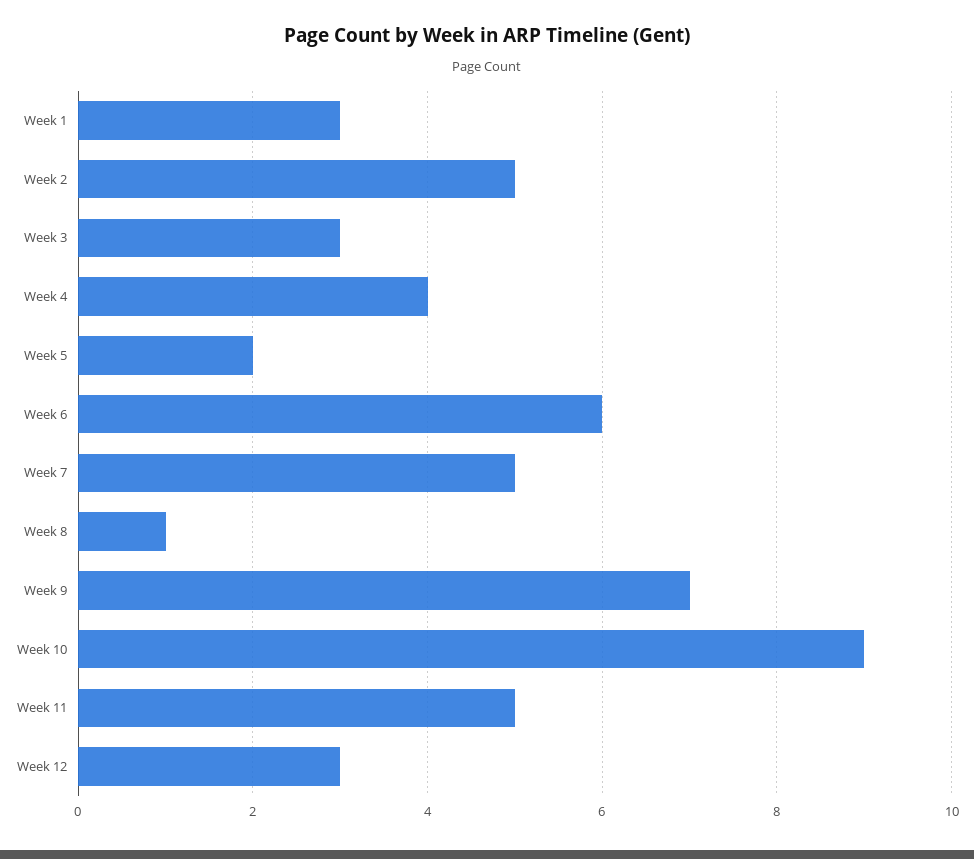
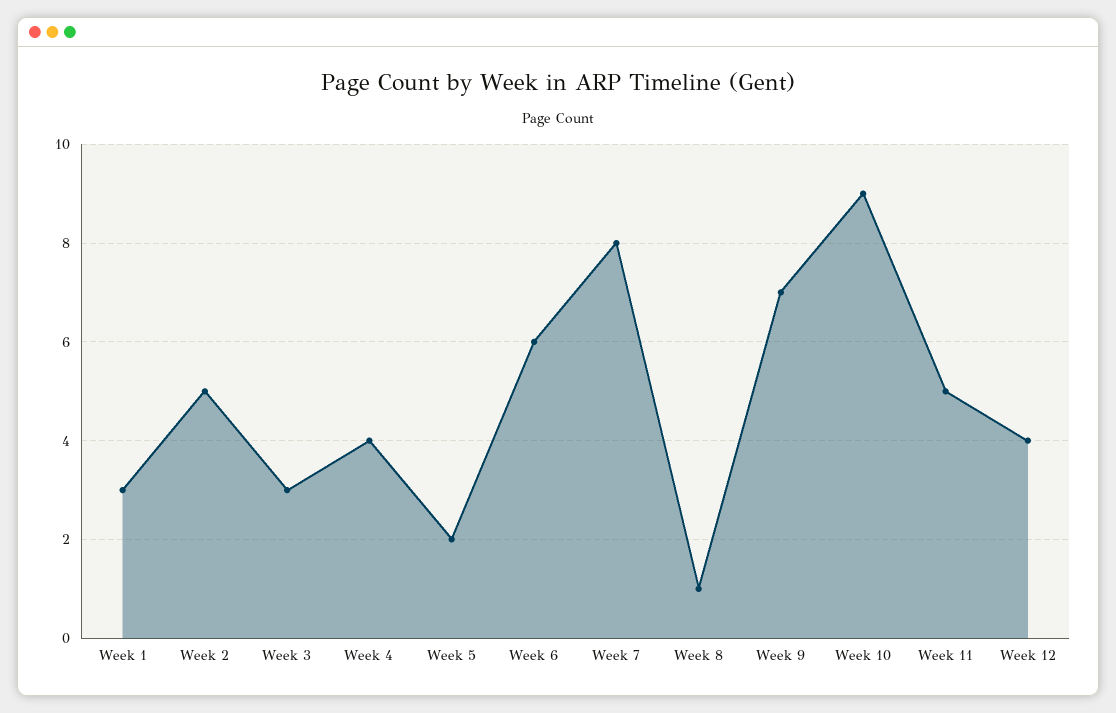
Week 7: 5 -> 8
Week 12: 3 -> 4

